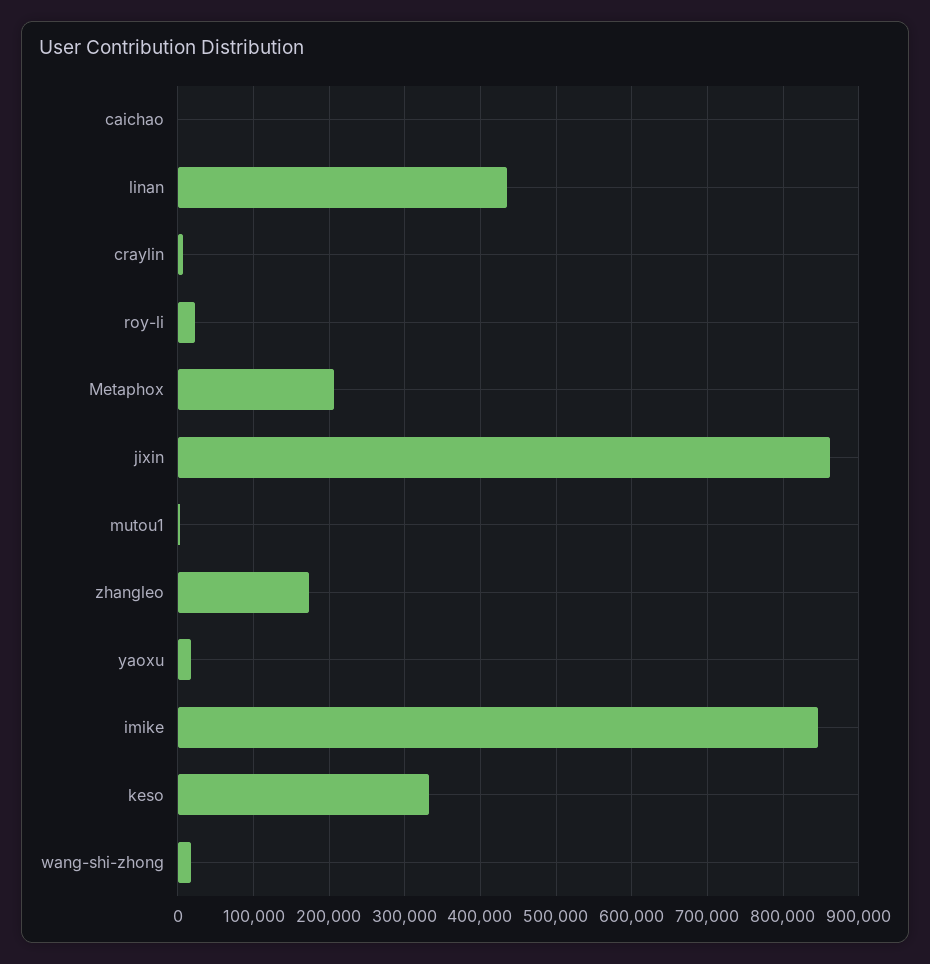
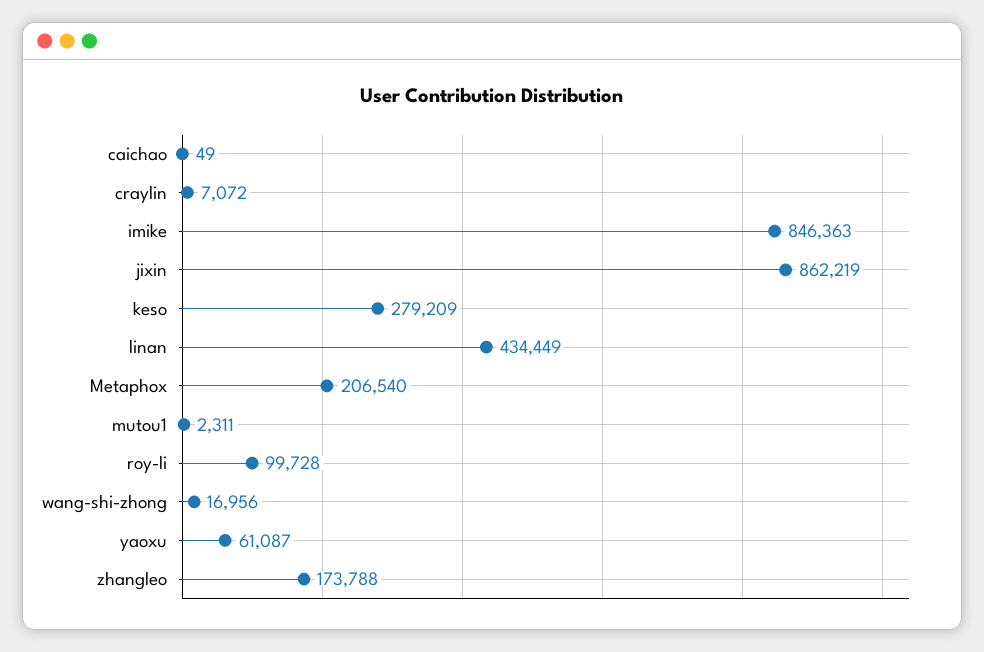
roy-li: 20000 -> 99728
yaoxu: 20000 -> 61087
keso: 330000 -> 279209

